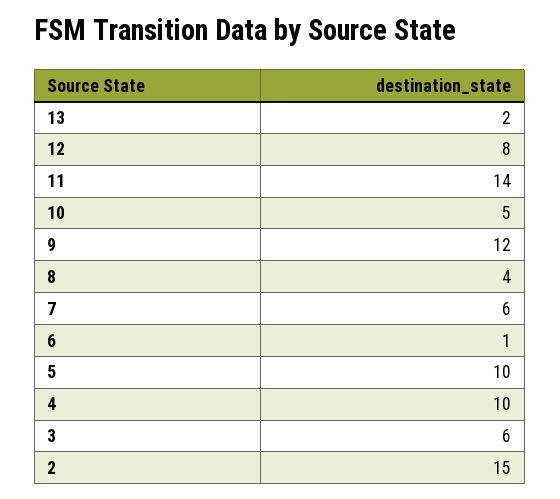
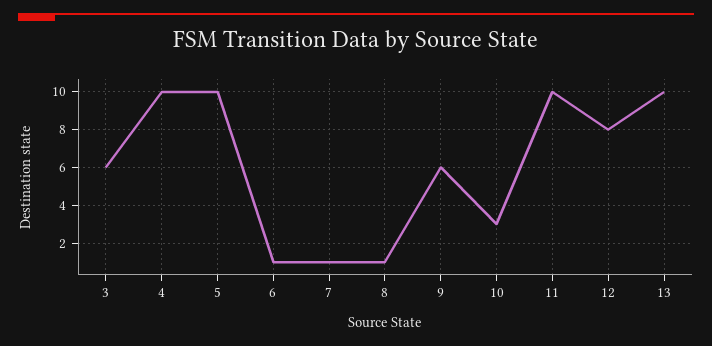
13: 2 -> 10
11: 14 -> 10
10: 5 -> 3
9: 12 -> 6
8: 4 -> 1
7: 6 -> 1
2: 15 -> none

